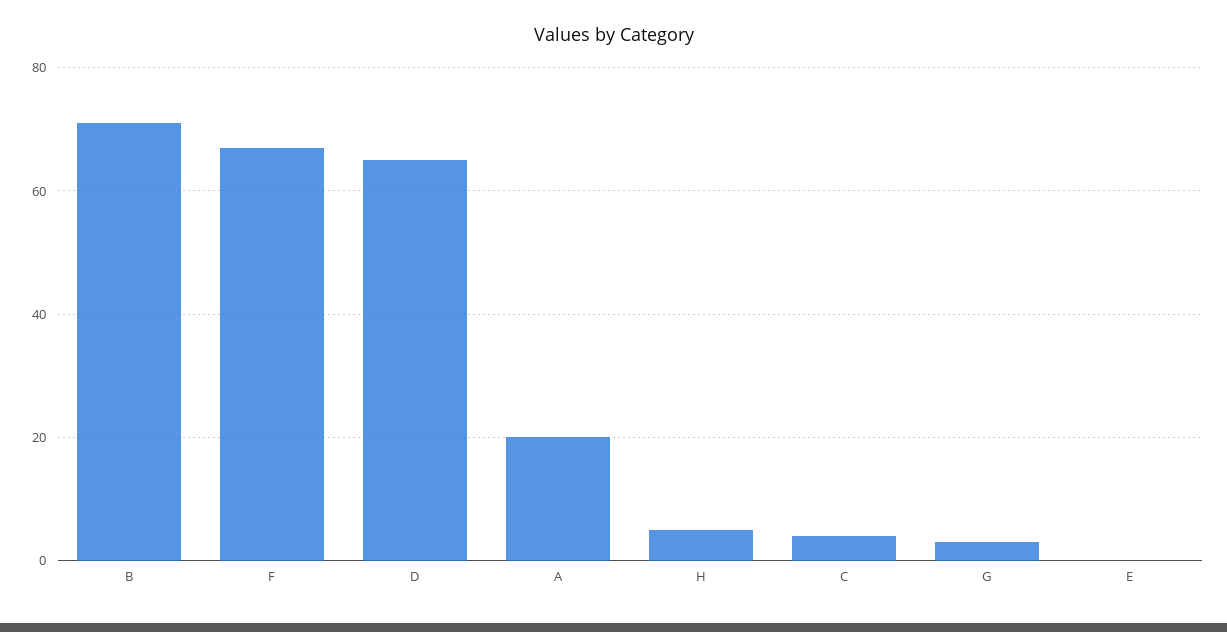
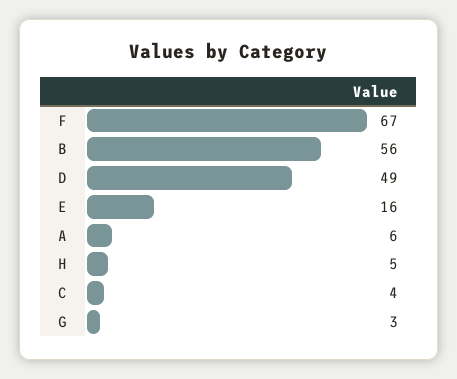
B: 70 -> 56
D: 65 -> 49
A: 20 -> 6
E: 0 -> 16

